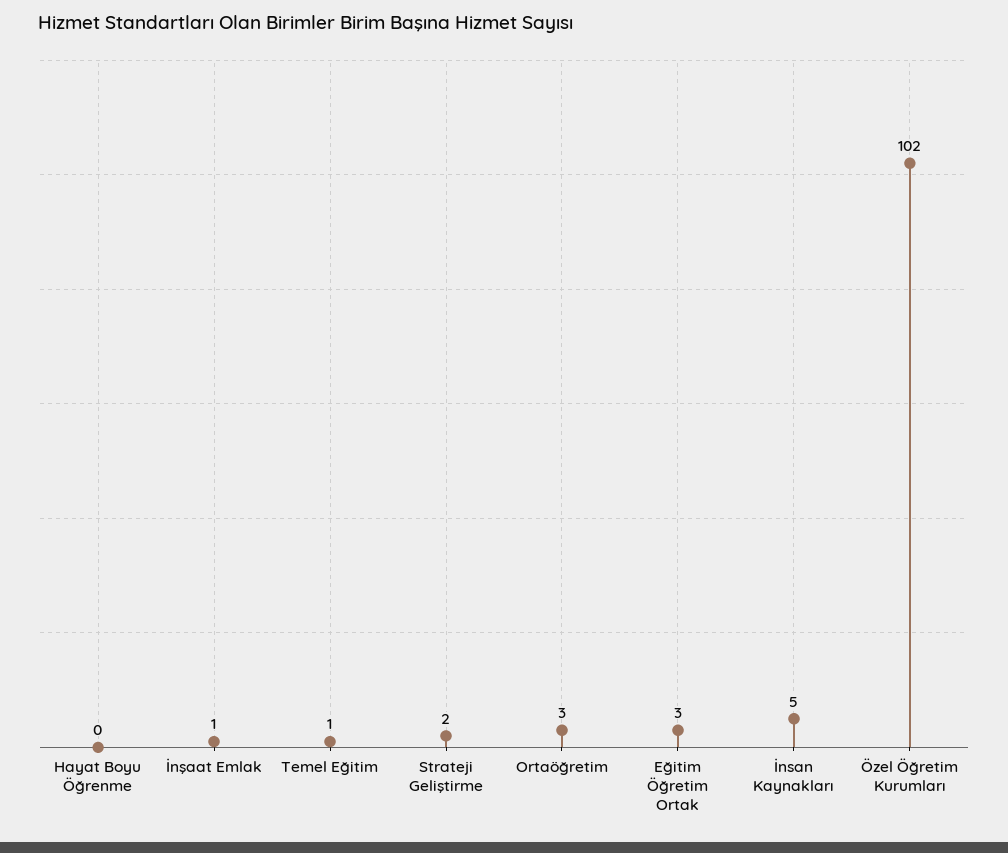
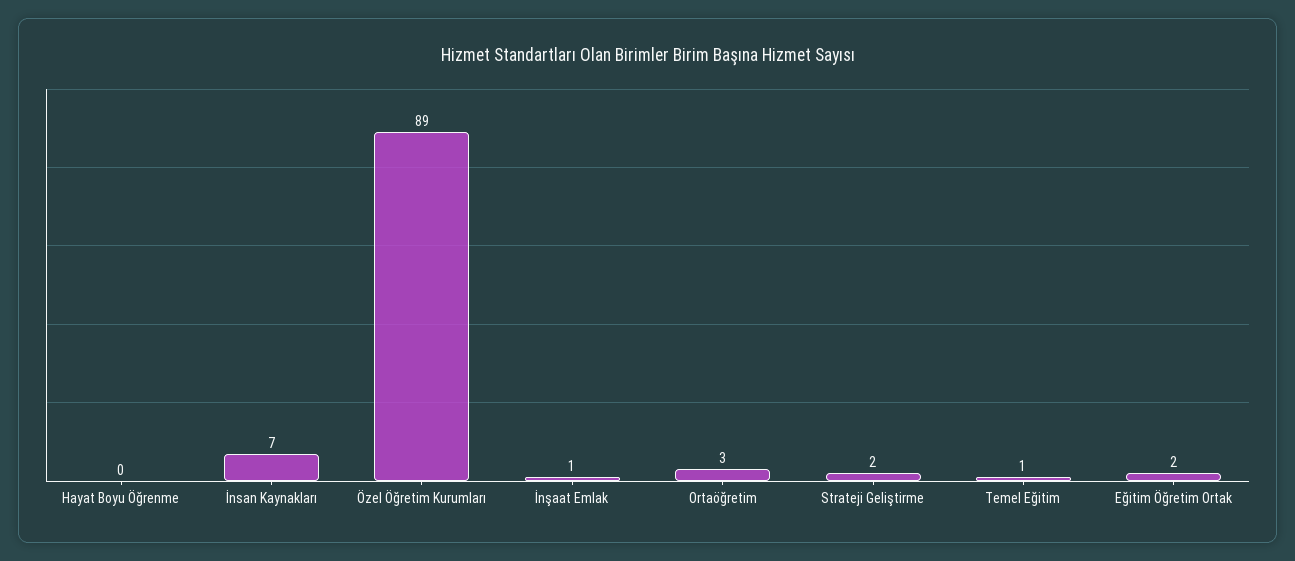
Eğitim Öğretim Ortak: 3 -> 2
İnsan Kaynakları: 5 -> 7
Özel Öğretim Kurumları: 102 -> 89

